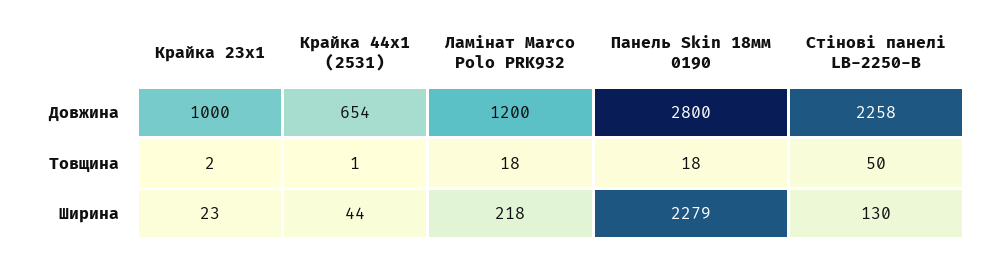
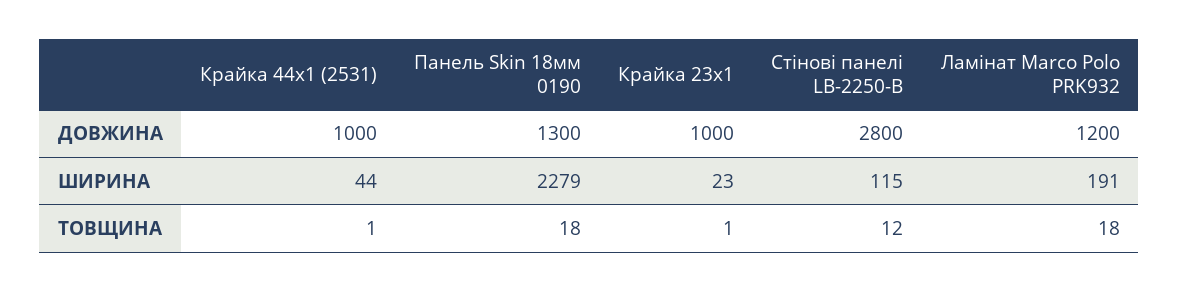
Крайка 44x1 (2531), Довжина: 654 -> 1000
Панель Skin 18мм 0190, Довжина: 2800 -> 1300
Стінові панелі LB-2250-В, Довжина: 2258 -> 2800
Крайка 23x1, Товщина: 2 -> 1
Стінові панелі LB-2250-В, Товщина: 50 -> 12
Ламінат Marco Polo PRK932, Ширина: 218 -> 191
Стінові панелі LB-2250-В, Ширина: 130 -> 115

